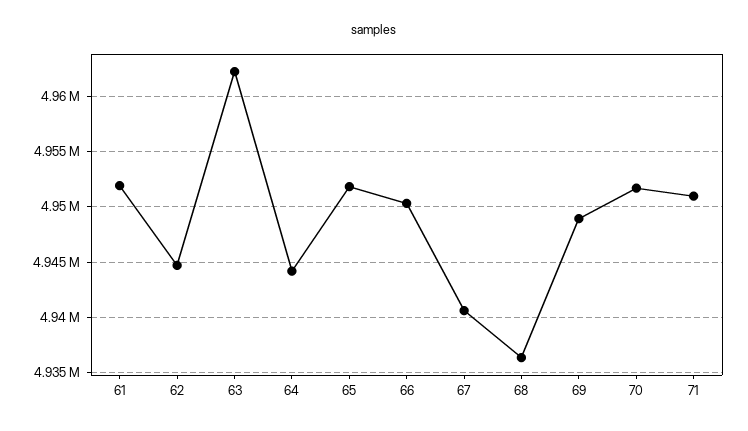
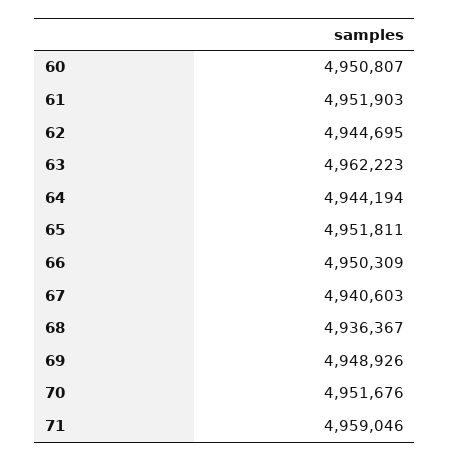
71: 4951000 -> 4959046
60: none -> 4950807

